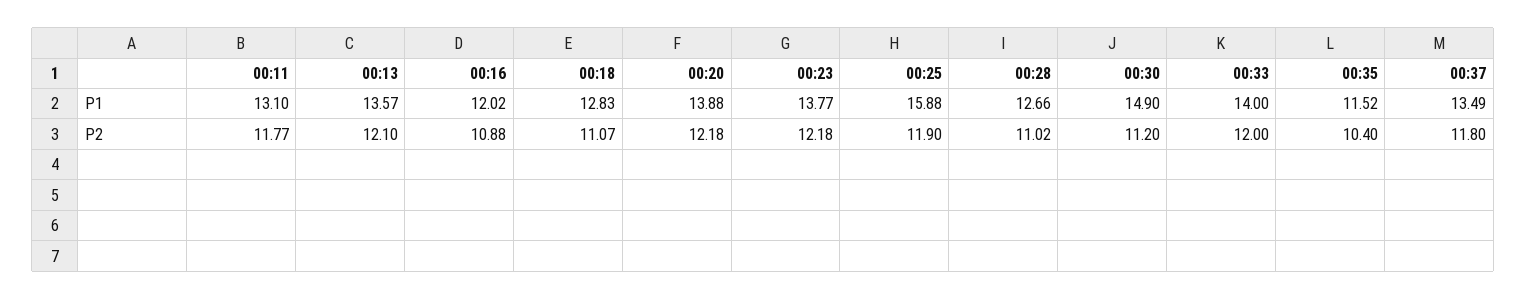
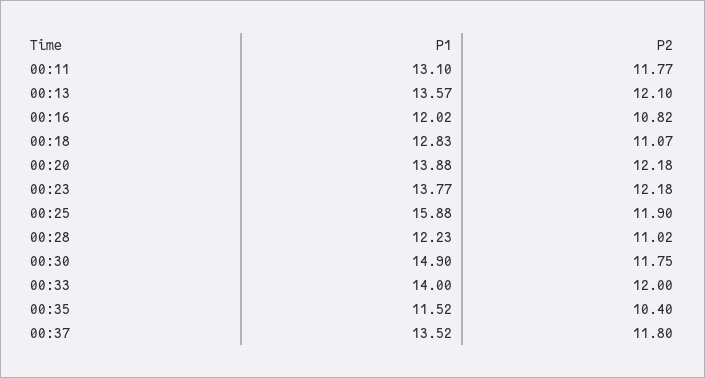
00:28, P1: 12.66 -> 12.23
00:37, P1: 13.49 -> 13.52
00:16, P2: 10.88 -> 10.82
00:30, P2: 11.2 -> 11.75

